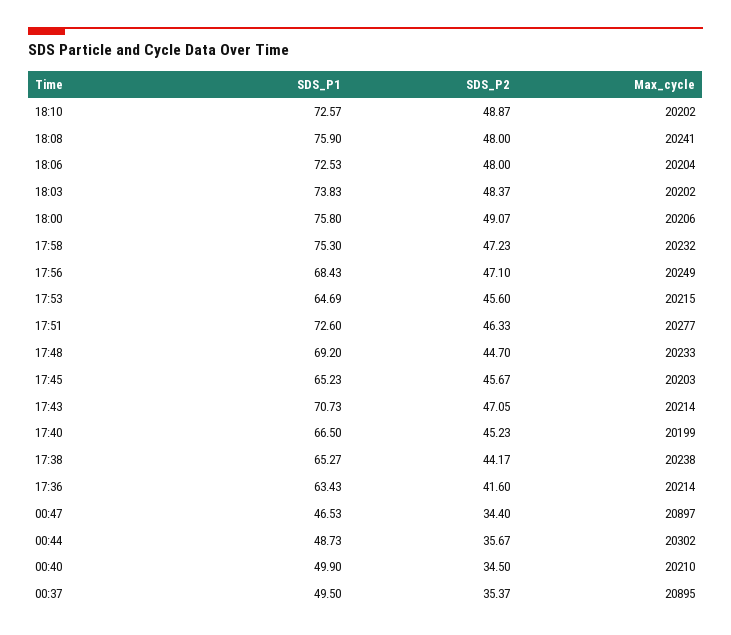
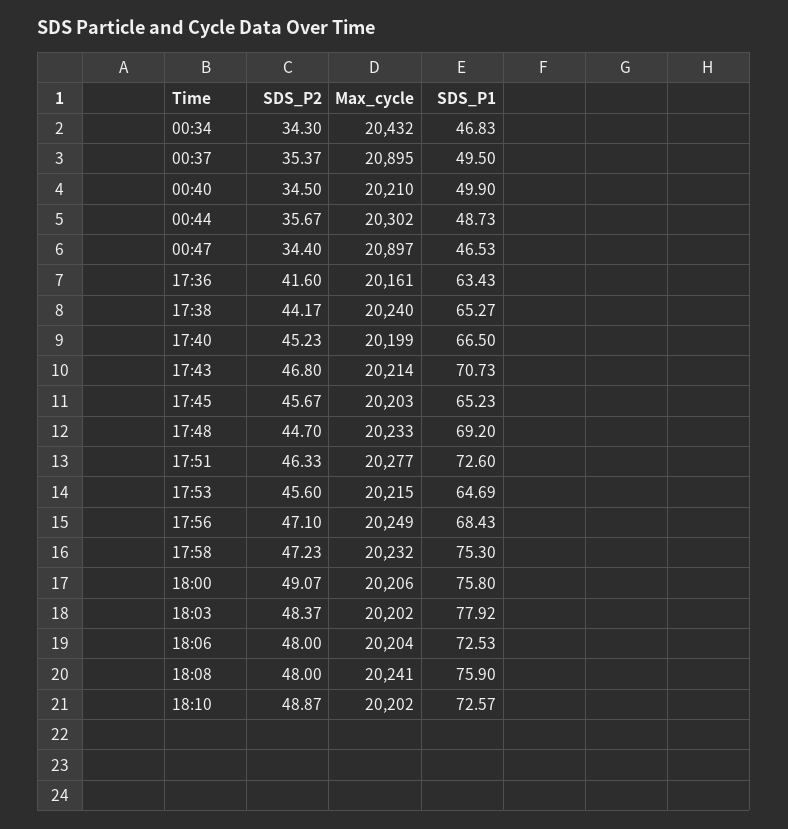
SDS_P1, 18:03: 73.83 -> 77.92
SDS_P2, 17:43: 47.05 -> 46.8
Max_cycle, 17:38: 20238 -> 20240
Max_cycle, 17:36: 20214 -> 20161
SDS_P2, 00:34: none -> 34.3
Max_cycle, 00:34: none -> 20432
SDS_P1, 00:34: none -> 46.83

